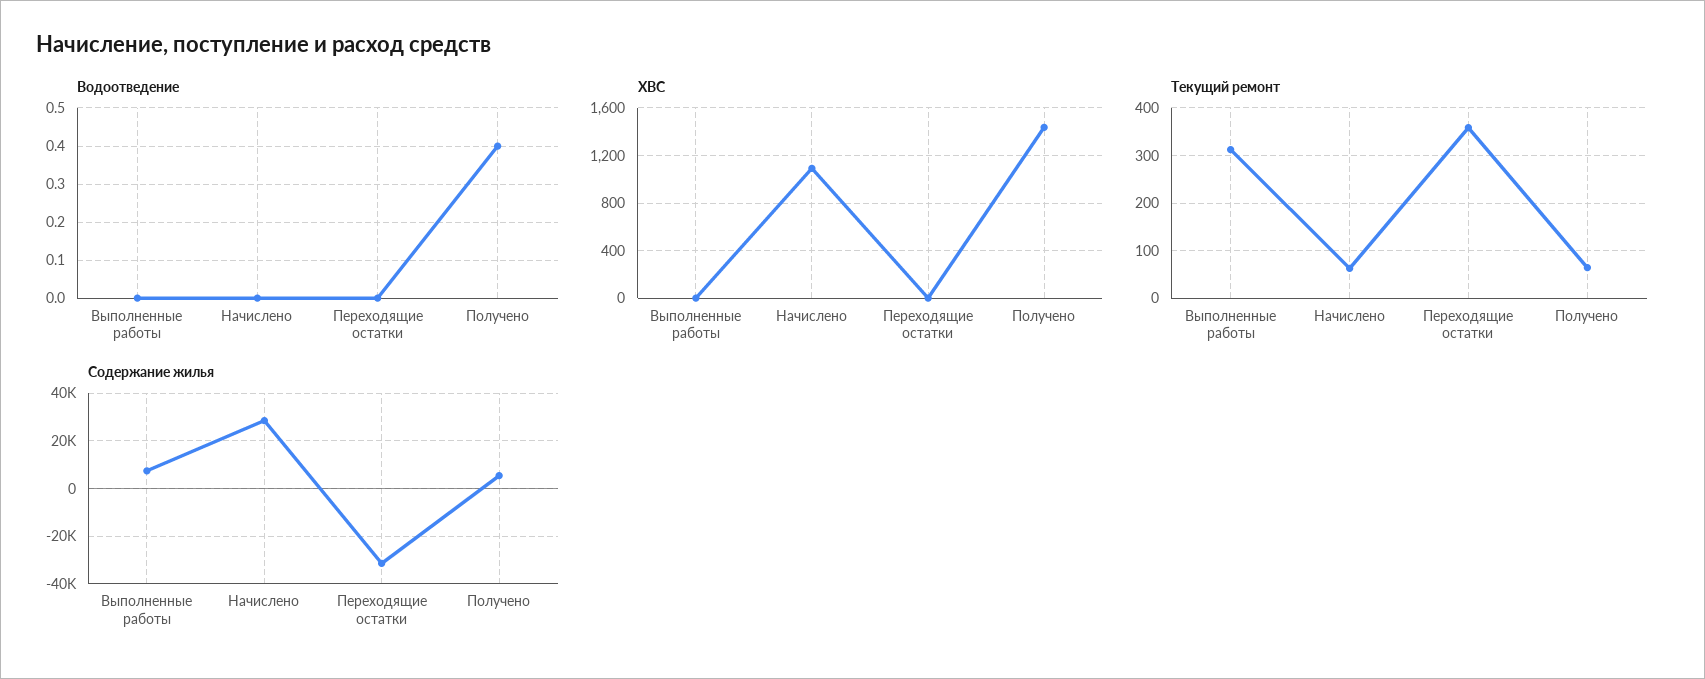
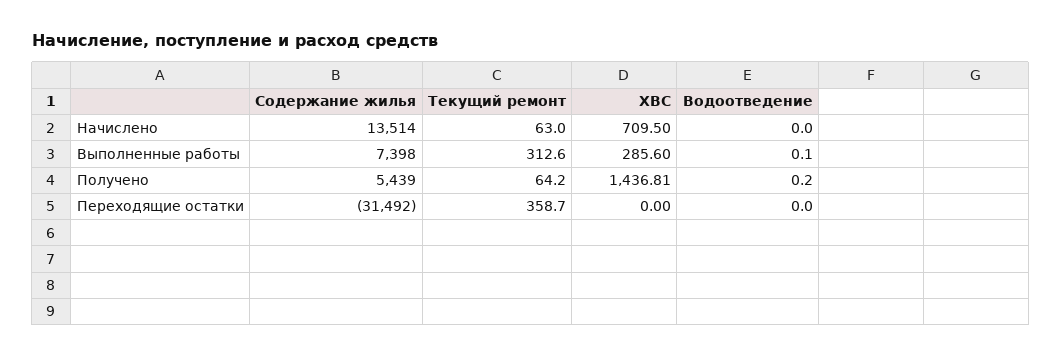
Водоотведение, Выполненные работы: 0 -> 0.1
Водоотведение, Получено: 0.4 -> 0.2
ХВС, Выполненные работы: 0 -> 285.6
ХВС, Начислено: 1100 -> 709.5
Содержание жилья, Начислено: 30000 -> 13514

